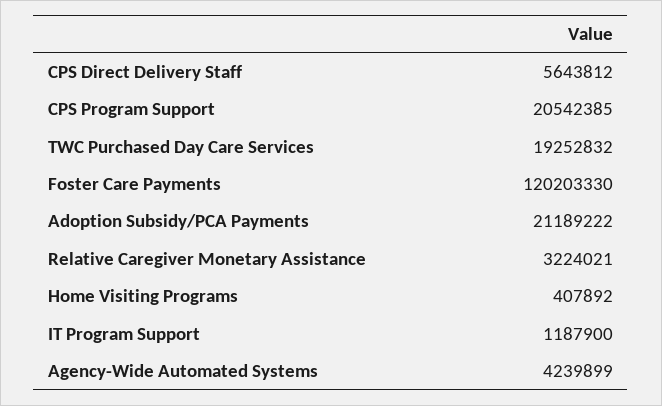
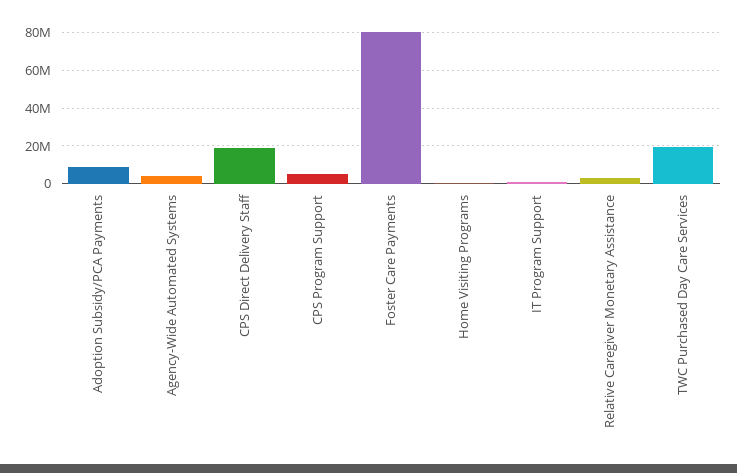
CPS Direct Delivery Staff: 5643812 -> 20000000
CPS Program Support: 20542385 -> 5000000
Foster Care Payments: 120203330 -> 80000000
Adoption Subsidy/PCA Payments: 21189222 -> 10000000

